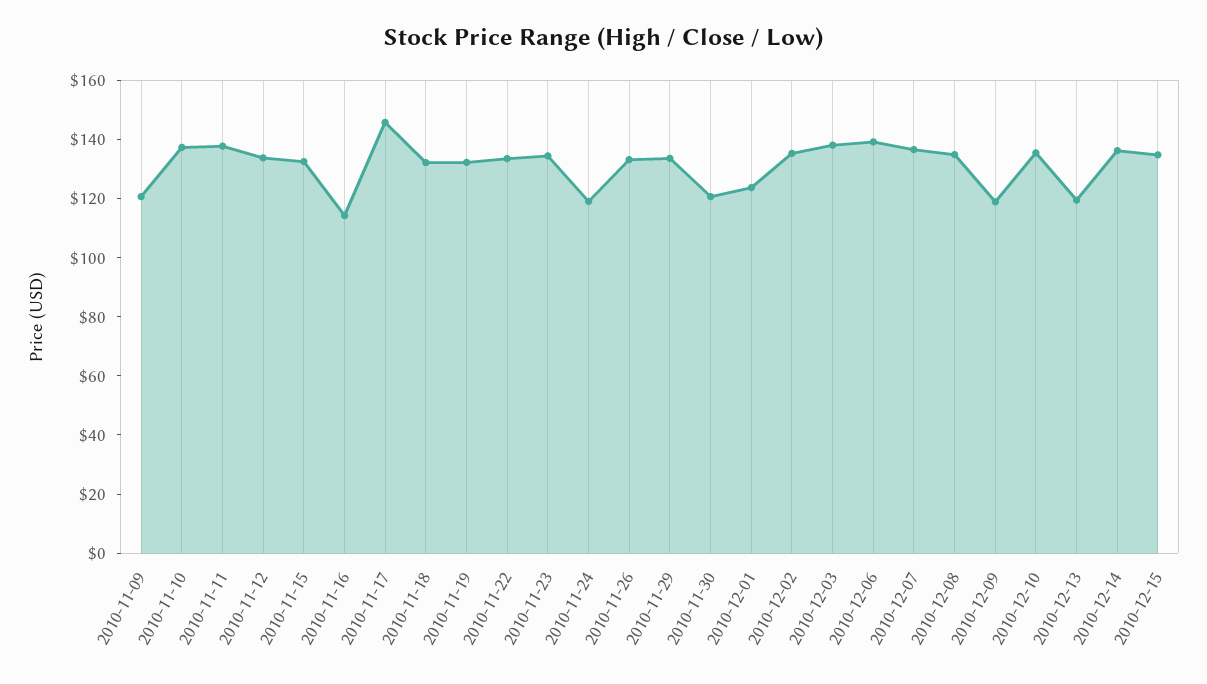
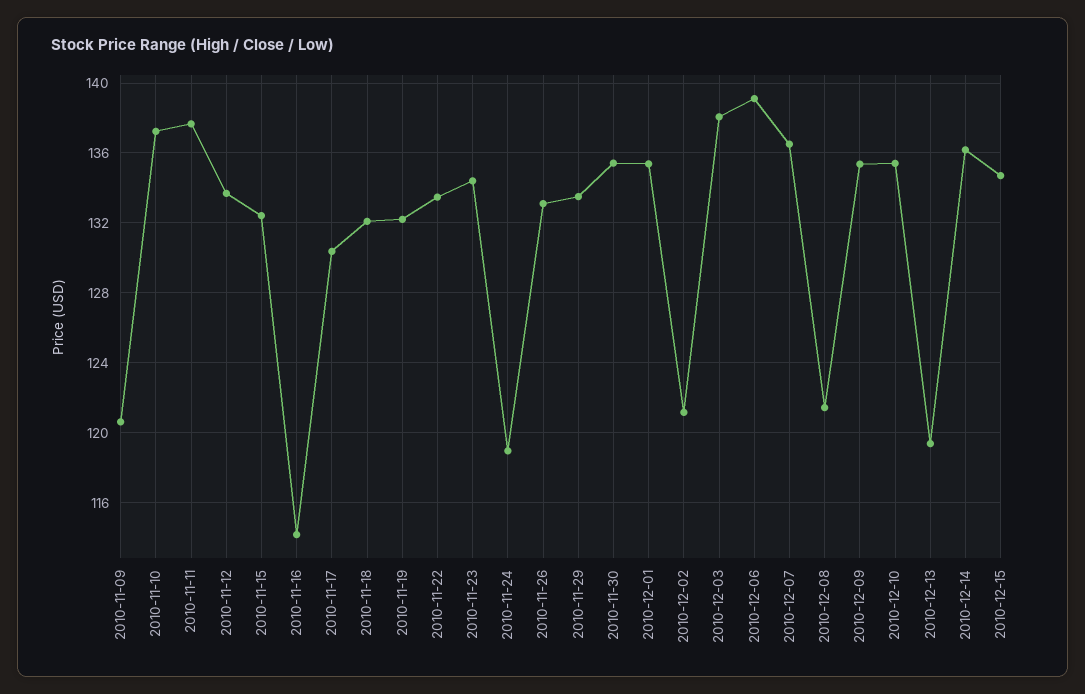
2010-11-17: 145 -> 130.5
2010-11-30: 120 -> 135.5
2010-12-01: 125 -> 135.5
2010-12-02: 135 -> 121
2010-12-08: 135 -> 121.5
2010-12-09: 120 -> 135.5

